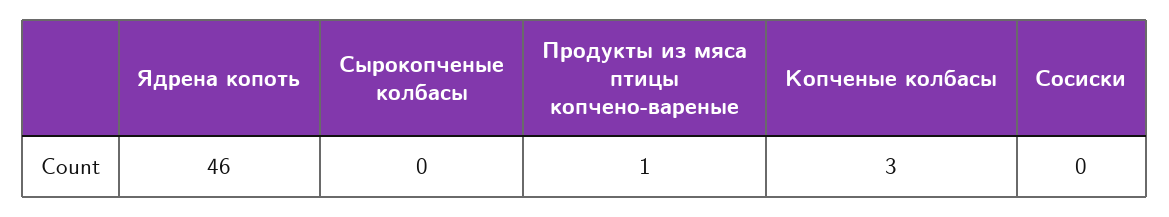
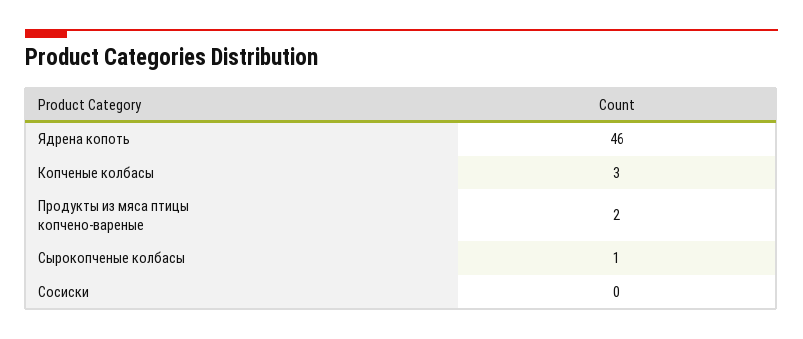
Сырокопченые колбасы: 0 -> 1
Продукты из мяса птицы копчено-вареные: 1 -> 2

